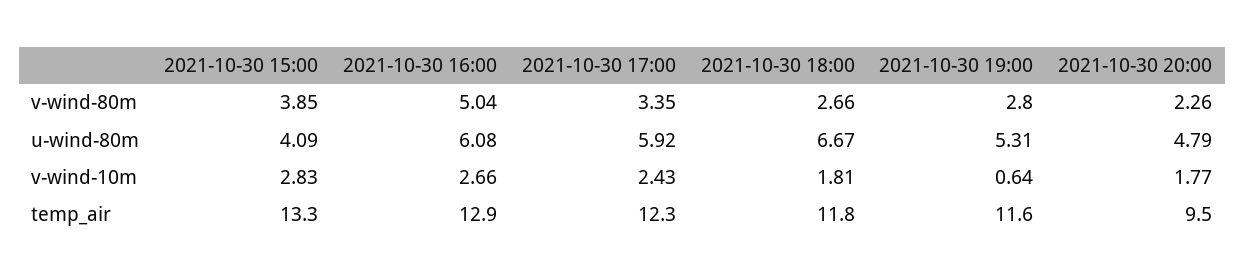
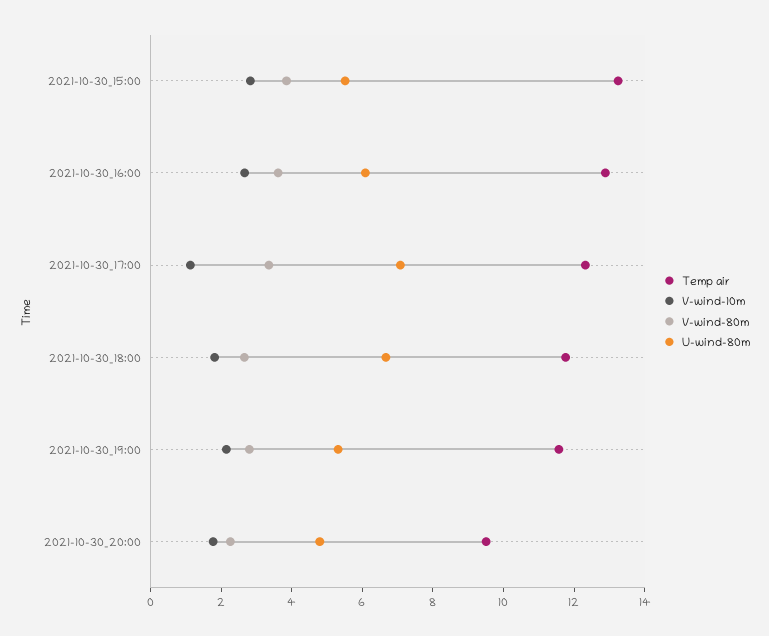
v-wind-80m, 2021-10-30 16:00: 5.04 -> 3.5
u-wind-80m, 2021-10-30 15:00: 4.09 -> 5.5
u-wind-80m, 2021-10-30 17:00: 5.92 -> 7
v-wind-10m, 2021-10-30 17:00: 2.43 -> 1
v-wind-10m, 2021-10-30 19:00: 0.64 -> 2

